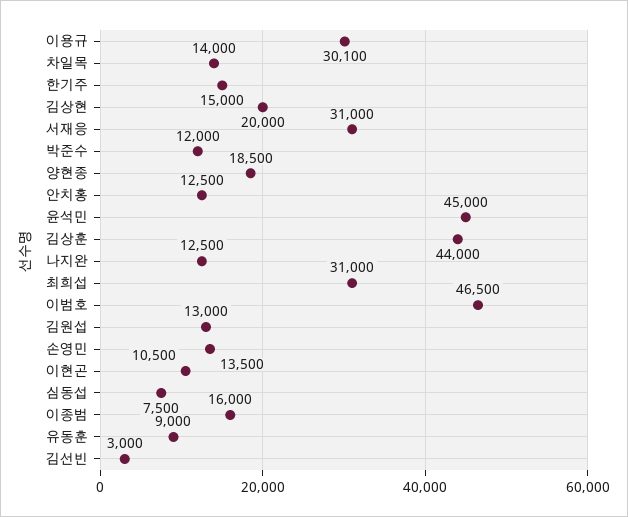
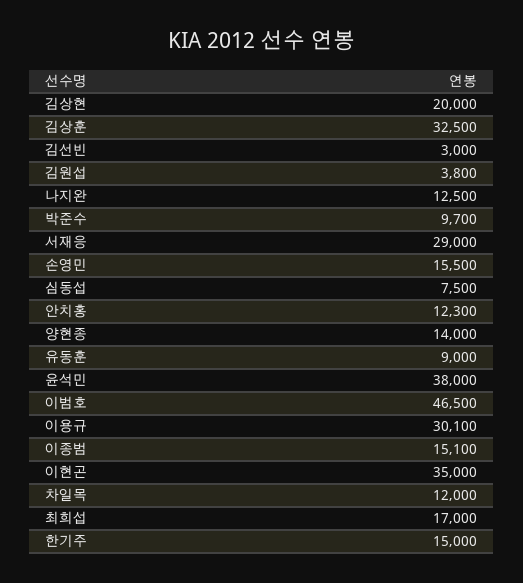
차일목: 14000 -> 12000
서재응: 31000 -> 29000
박준수: 12000 -> 9700
양현종: 18500 -> 14000
안치홍: 12500 -> 12300
윤석민: 45000 -> 38000
김상훈: 44000 -> 32500
최희섭: 31000 -> 17000
김원섭: 13000 -> 3800
손영민: 13500 -> 15500
이현곤: 10500 -> 35000
이종범: 16000 -> 15100

